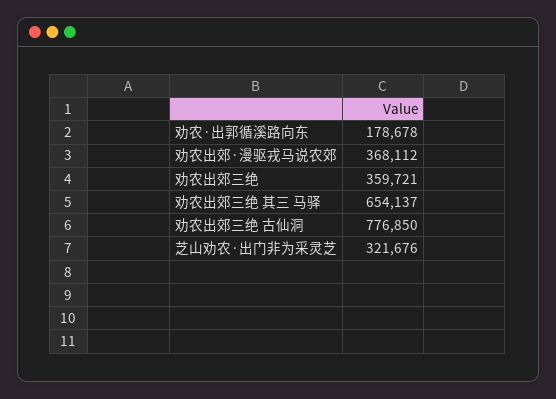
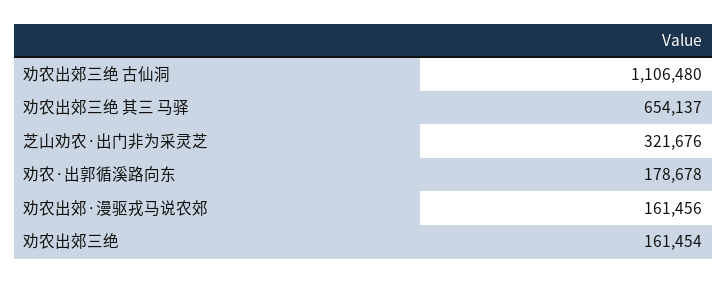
劝农出郊·漫驱戎马说农郊: 368112 -> 161456
劝农出郊三绝: 359721 -> 161454
劝农出郊三绝 古仙洞: 776850 -> 1106480

